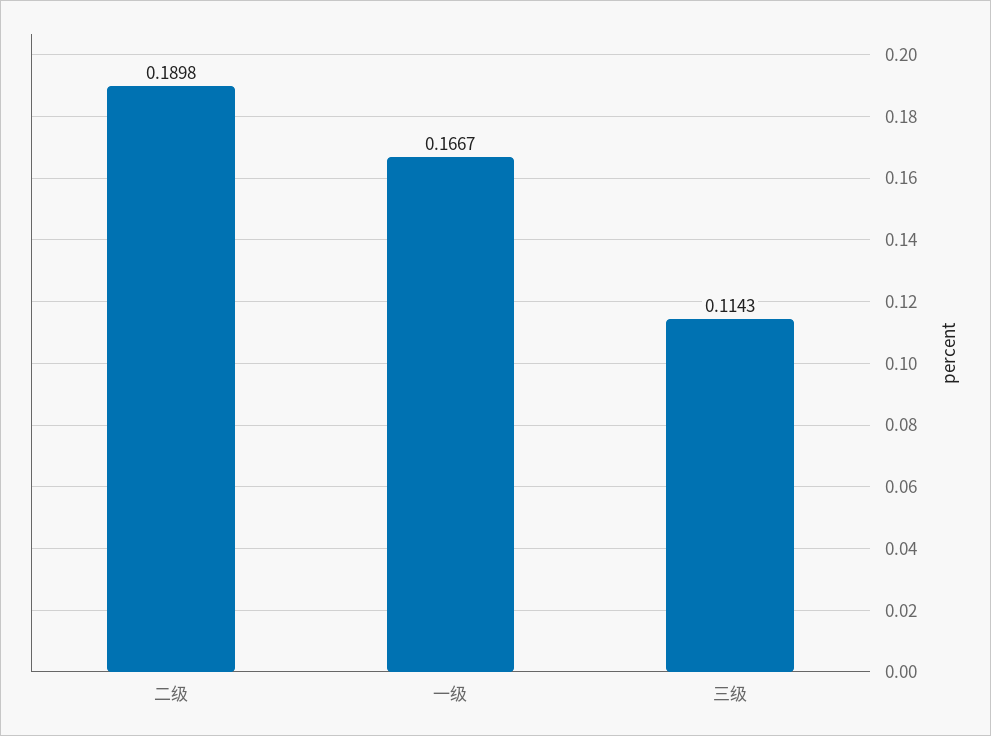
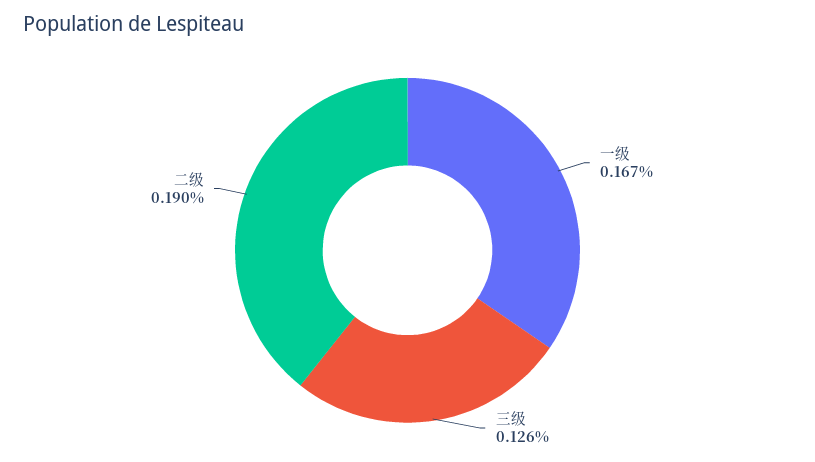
三级: 0.1143 -> 0.126

